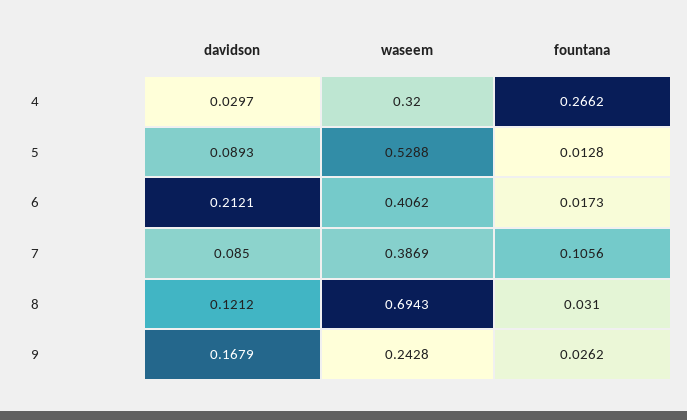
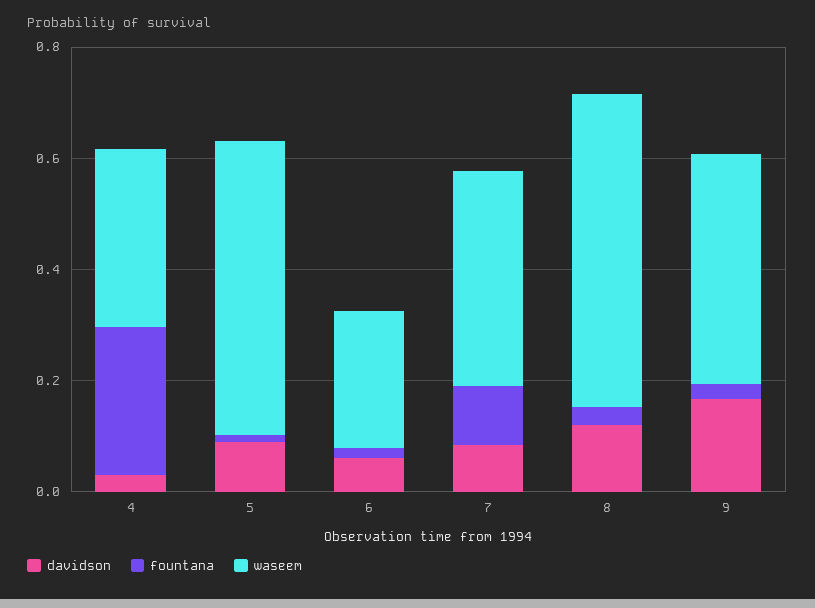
davidson, 6: 0.2121 -> 0.05
waseem, 6: 0.4062 -> 0.25
waseem, 8: 0.6943 -> 0.55
waseem, 9: 0.2428 -> 0.4

